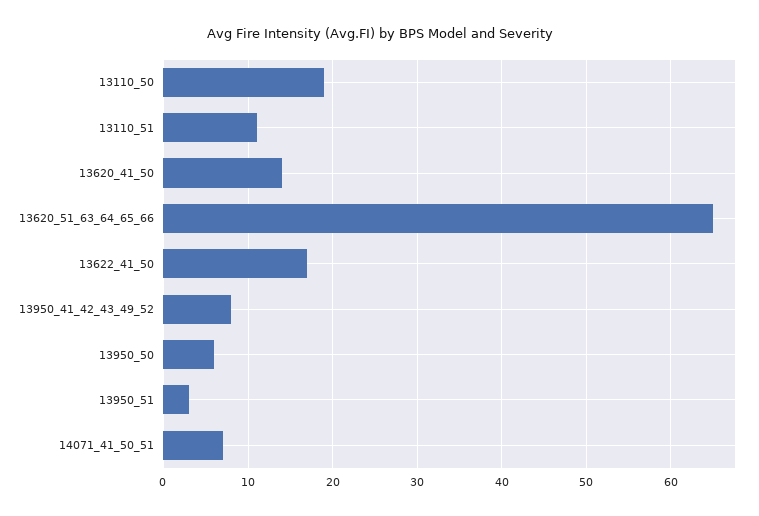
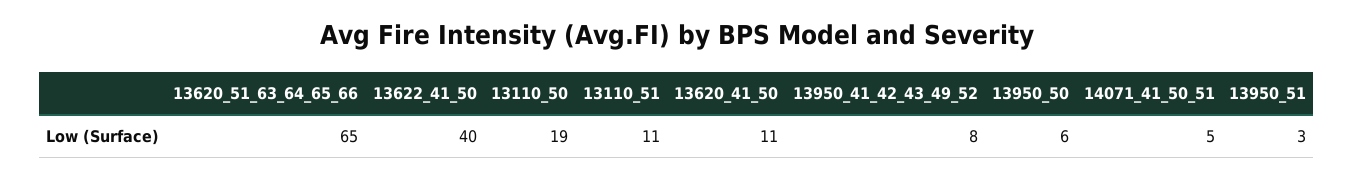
13620_41_50: 14 -> 11
13622_41_50: 17 -> 40
14071_41_50_51: 7 -> 5

